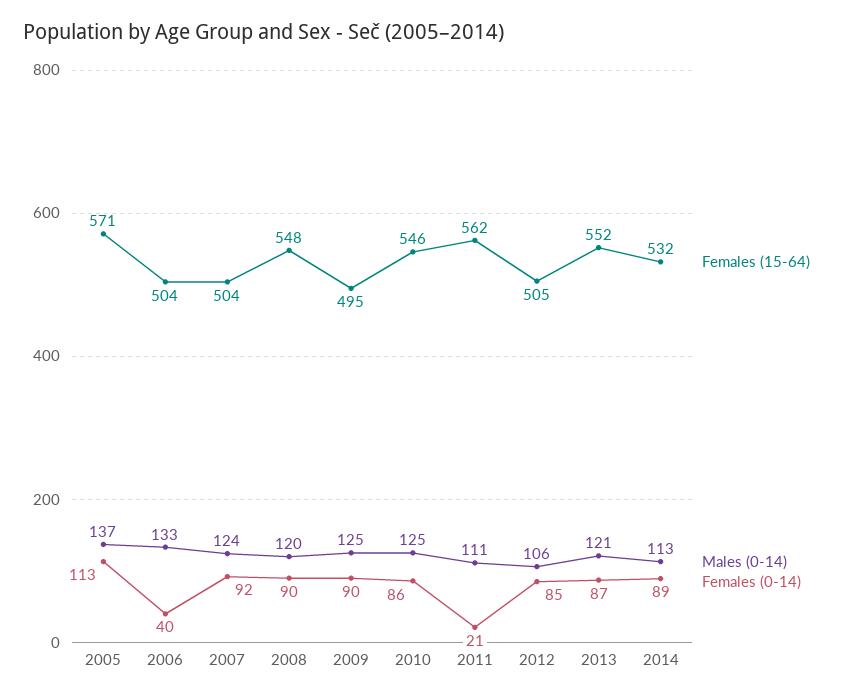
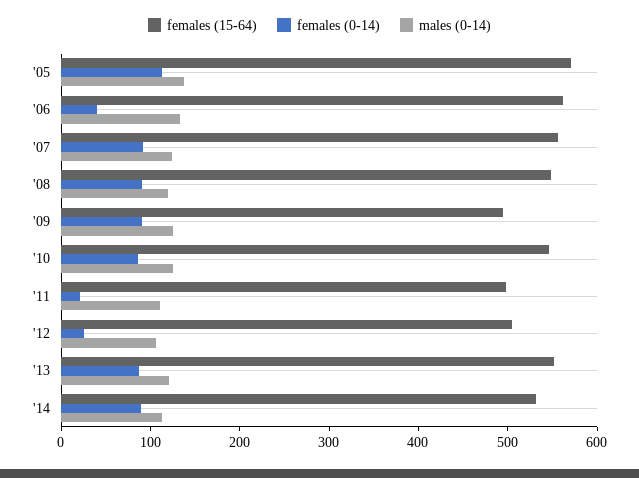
Females (15-64), 2006: 504 -> 560
Females (15-64), 2007: 504 -> 560
Females (15-64), 2011: 562 -> 500
Females (0-14), 2012: 85 -> 20

